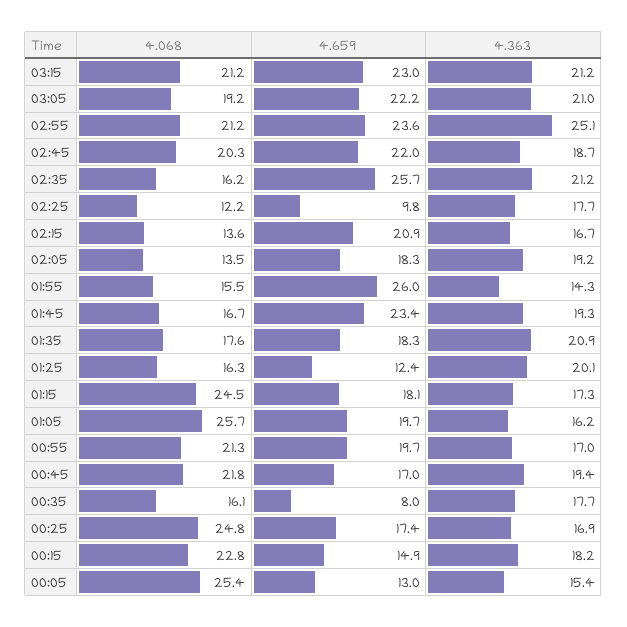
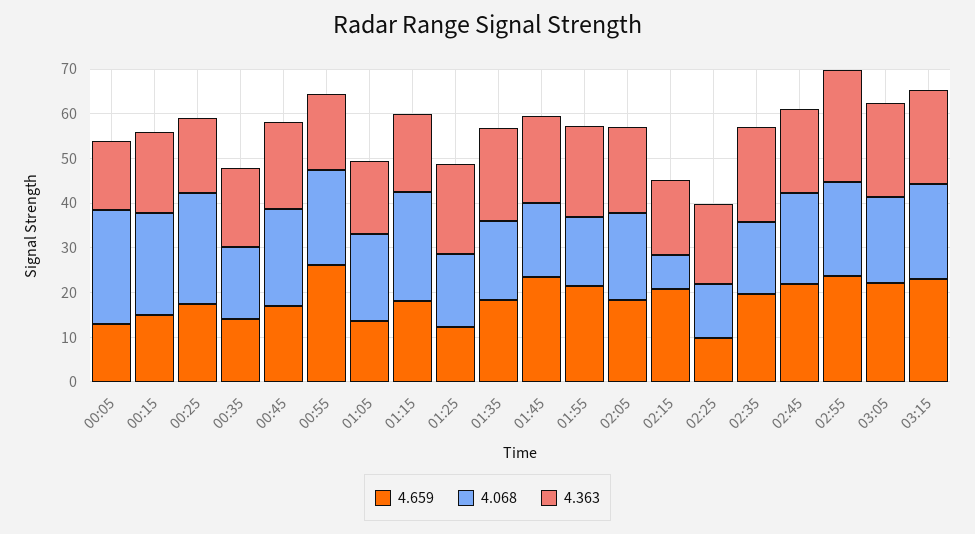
4.659, 02:35: 25.7 -> 20
4.068, 02:15: 13.6 -> 8
4.068, 02:05: 13.5 -> 20
4.659, 01:55: 26 -> 22
4.363, 01:55: 14.3 -> 20
4.068, 01:05: 25.7 -> 20
4.659, 01:05: 19.7 -> 14
4.659, 00:55: 19.7 -> 26
4.659, 00:35: 8 -> 14

